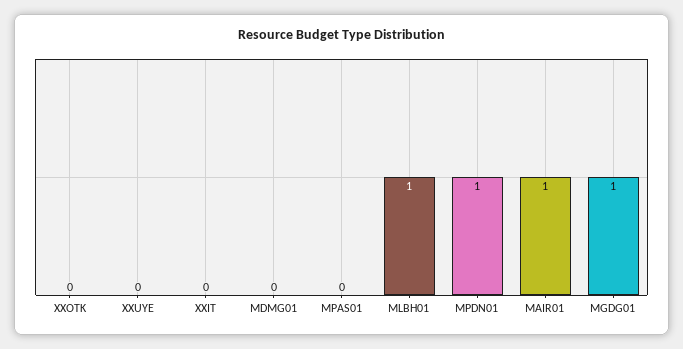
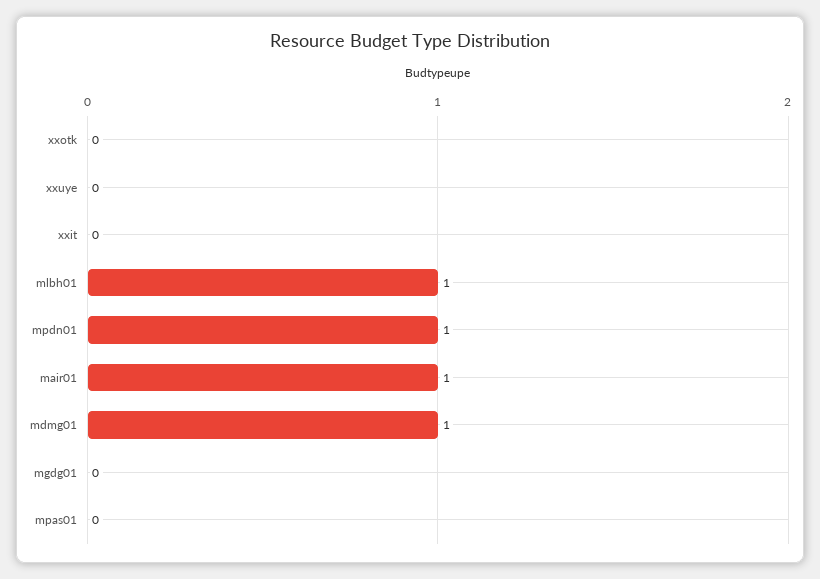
MDMG01: 0 -> 1
MGDG01: 1 -> 0

